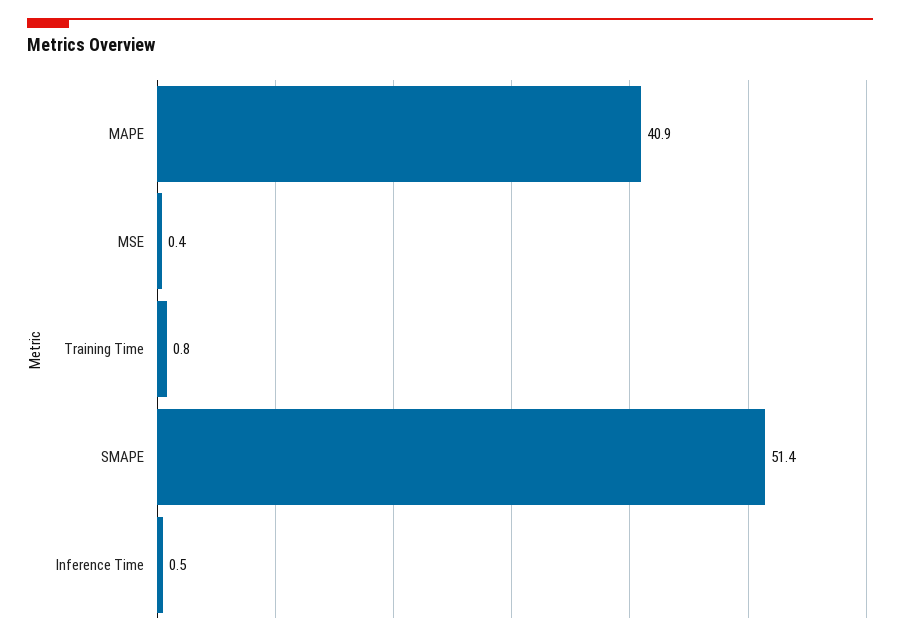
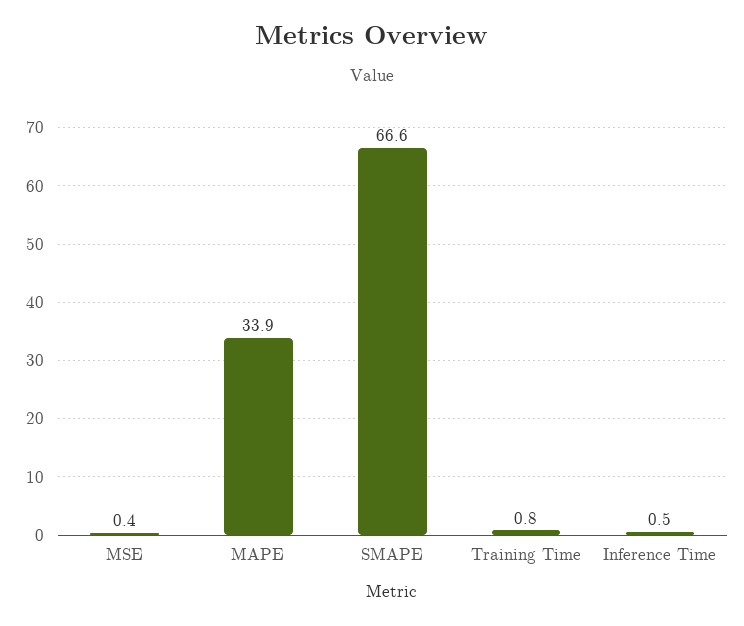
MAPE: 40.9 -> 33.9
SMAPE: 51.4 -> 66.6

